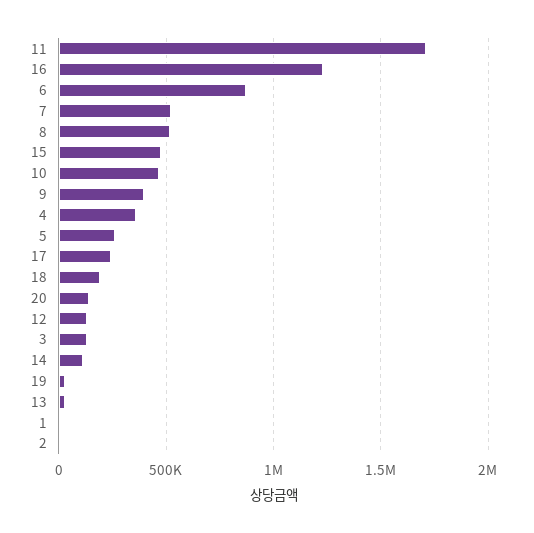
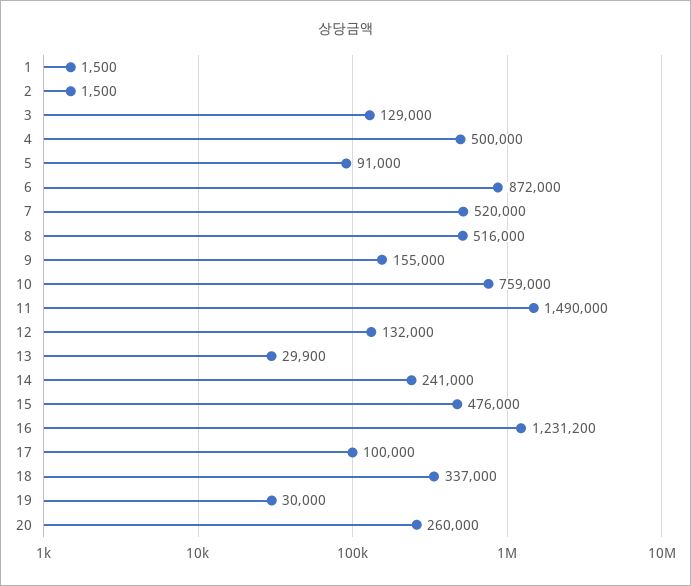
11: 1700000 -> 1490000
10: 450000 -> 759000
9: 400000 -> 155000
4: 350000 -> 500000
5: 250000 -> 91000
17: 250000 -> 100000
18: 200000 -> 337000
20: 150000 -> 260000
14: 100000 -> 241000

